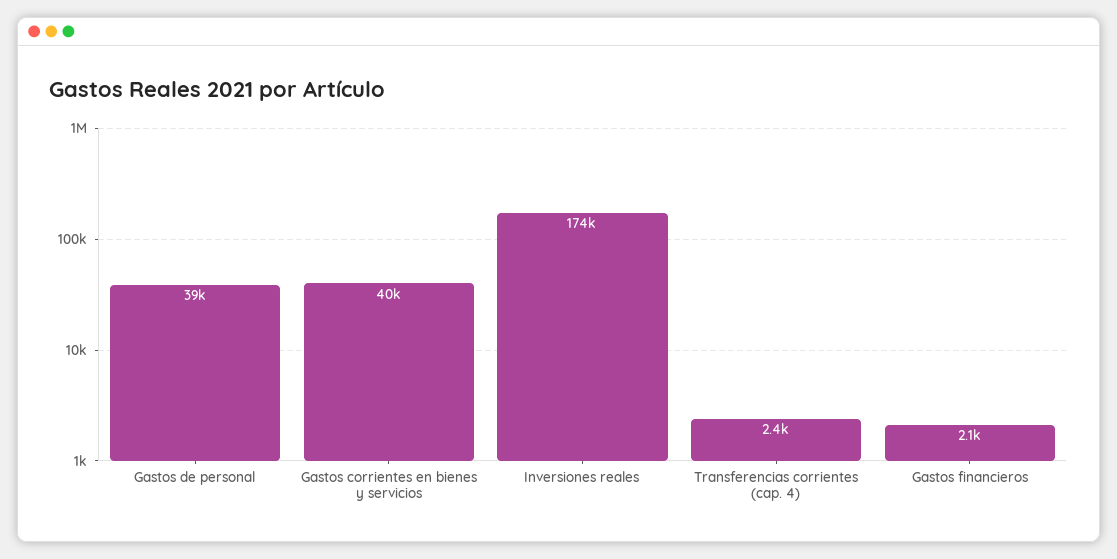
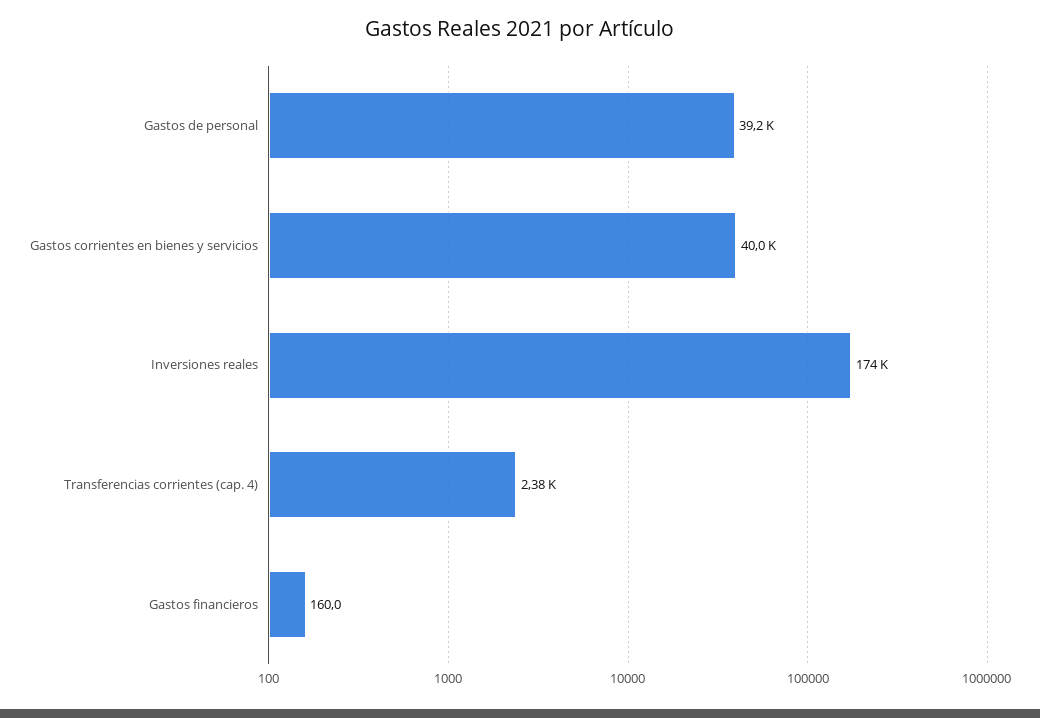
Gastos financieros: 2100 -> 160

